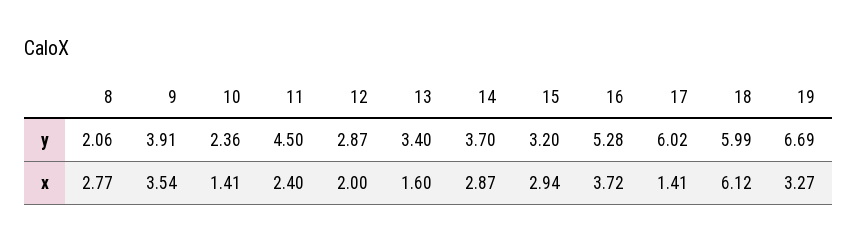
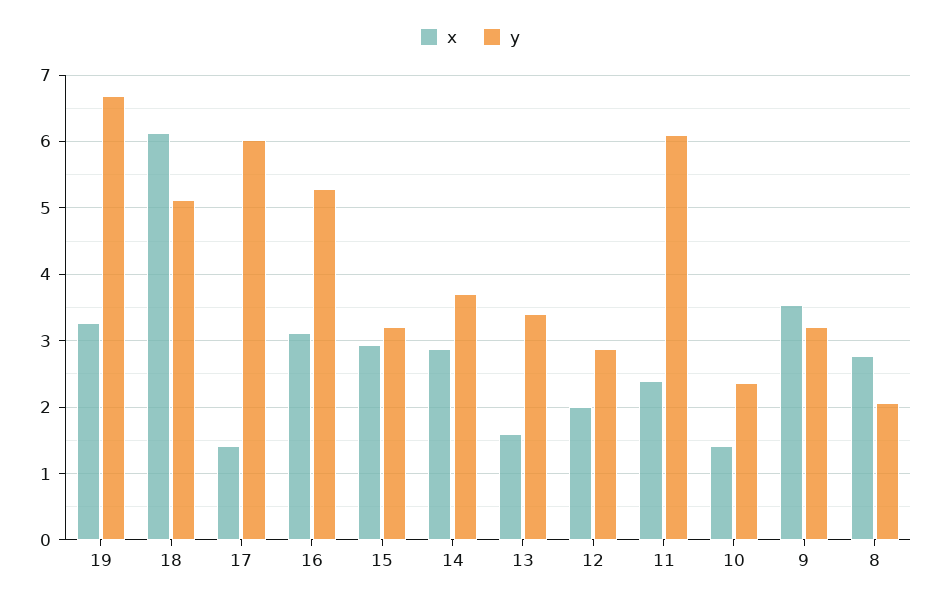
y, 9: 3.91 -> 3.2
y, 11: 4.5 -> 6.1
y, 18: 5.99 -> 5.1
x, 16: 3.72 -> 3.1

